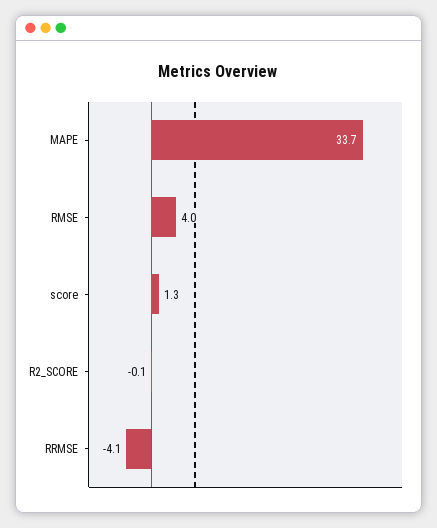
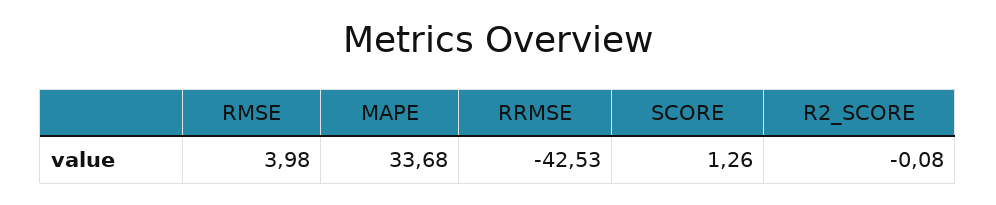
RRMSE: -4.1 -> -42.53

